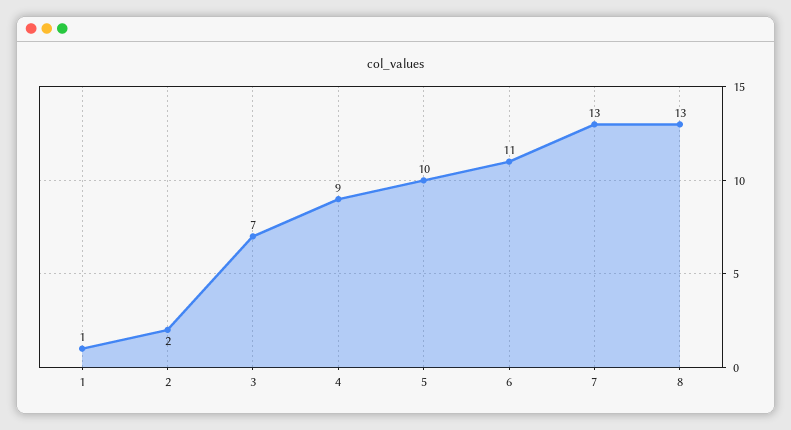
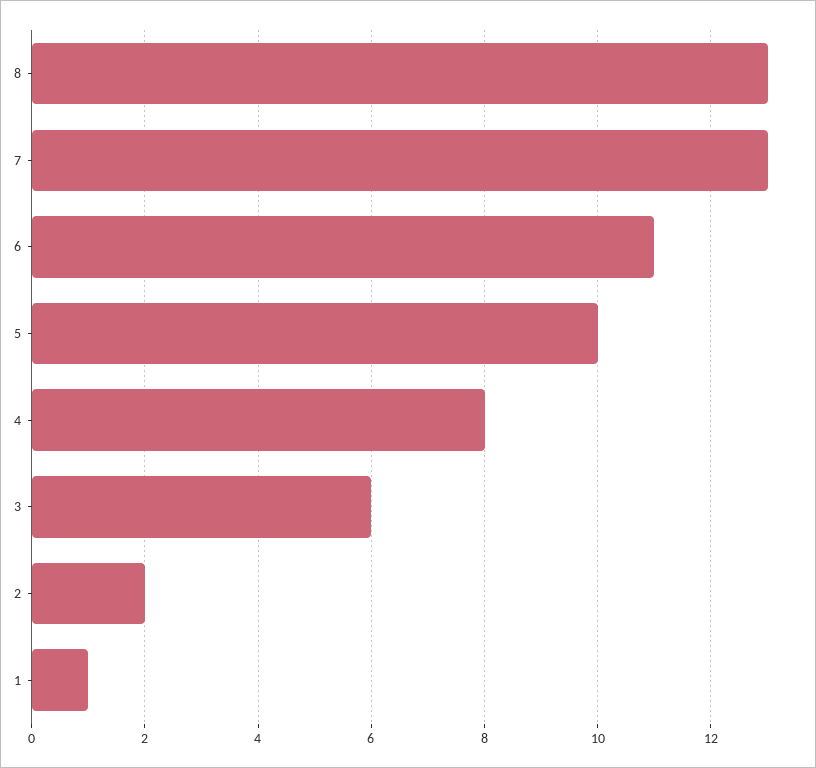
3: 7 -> 6
4: 9 -> 8

